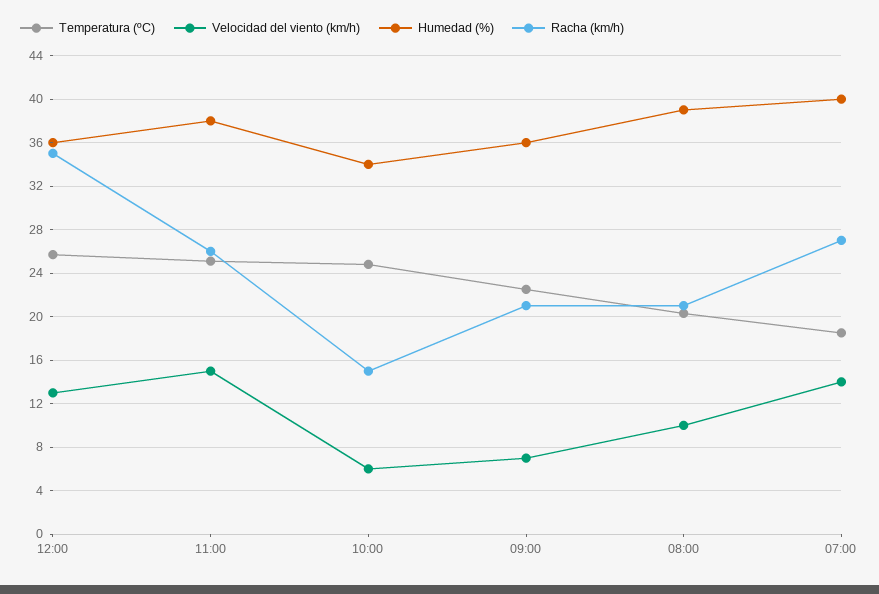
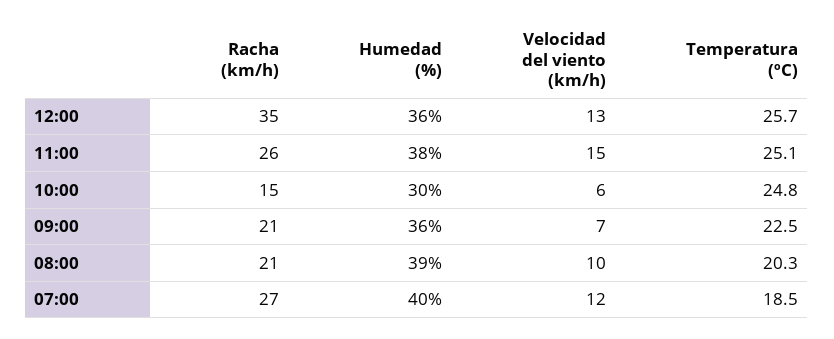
Humedad (%), 10:00: 34 -> 30
Velocidad del viento (km/h), 07:00: 14 -> 12

